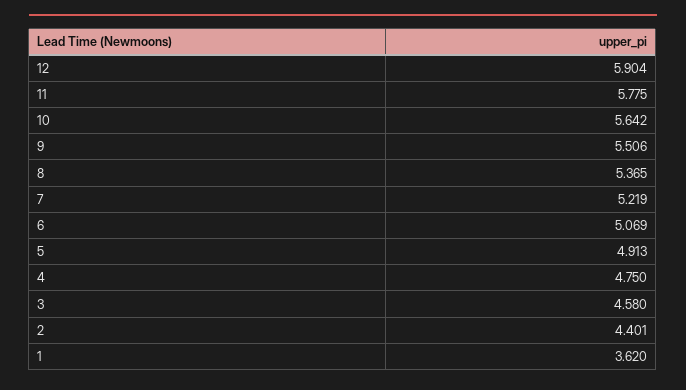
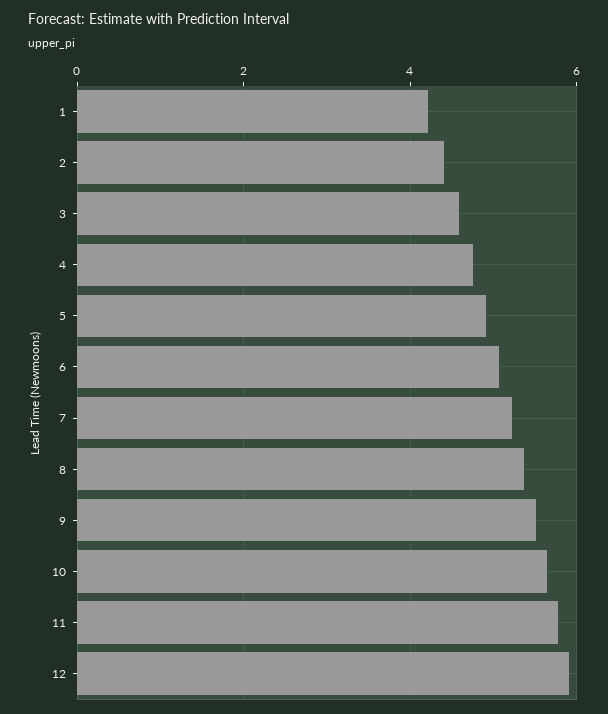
1: 3.62 -> 4.2

